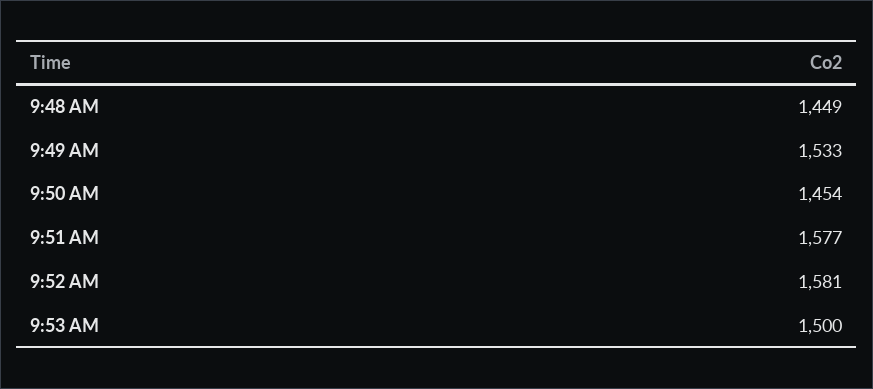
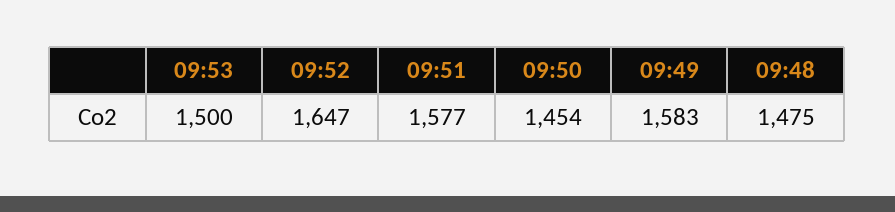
9:48 AM: 1449 -> 1475
9:49 AM: 1533 -> 1583
9:52 AM: 1581 -> 1647

